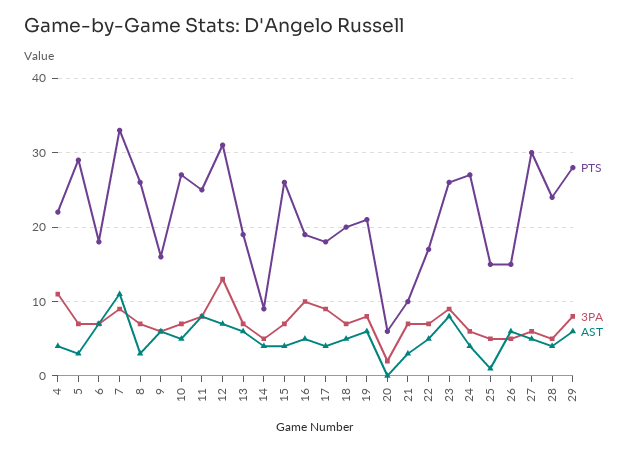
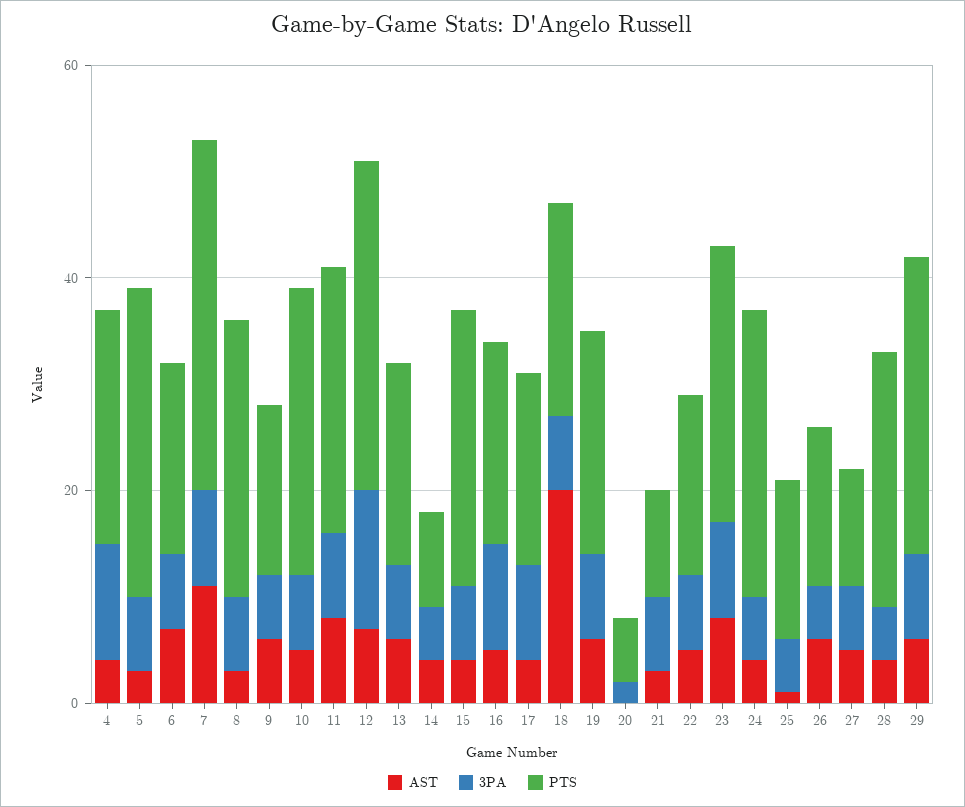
AST, 18: 5 -> 20
PTS, 27: 30 -> 10

